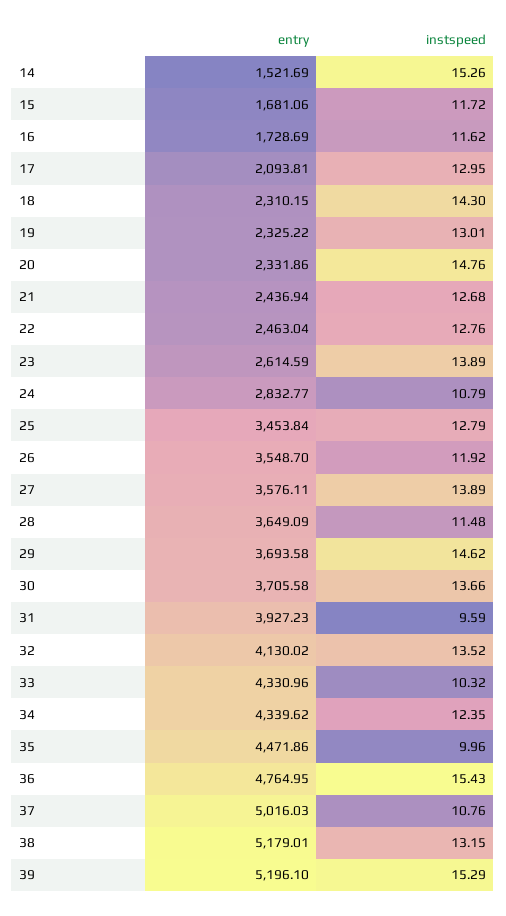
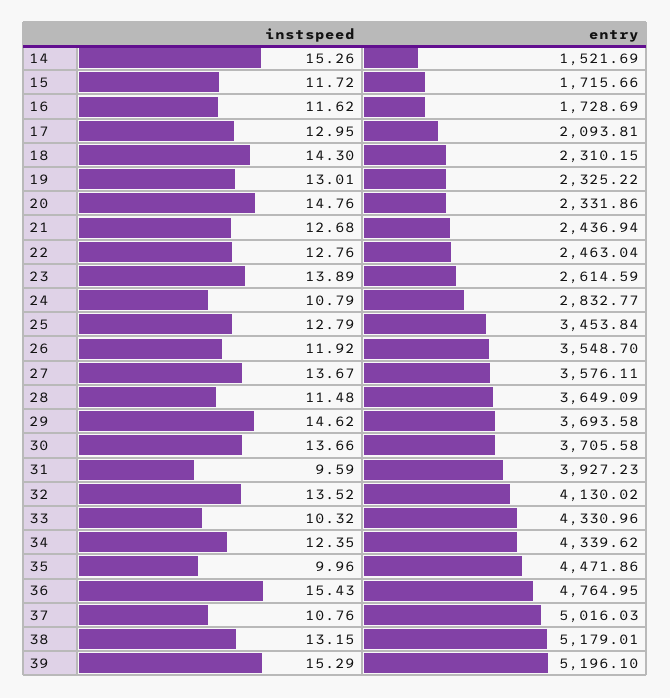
entry, 15: 1681.06 -> 1715.66
instspeed, 27: 13.89 -> 13.67

